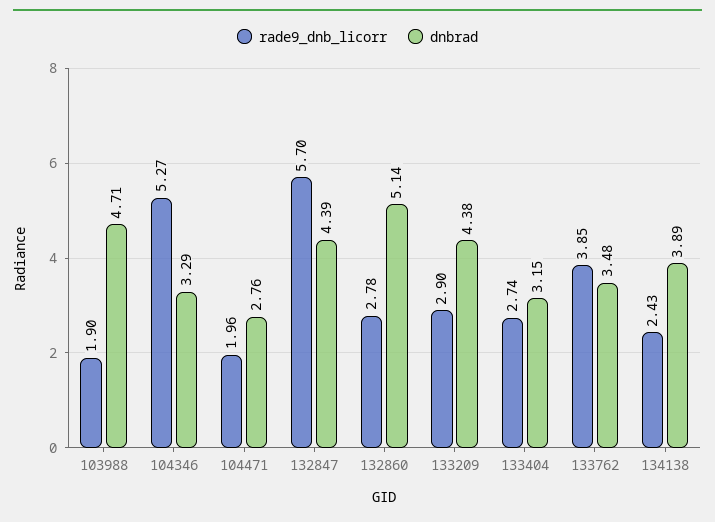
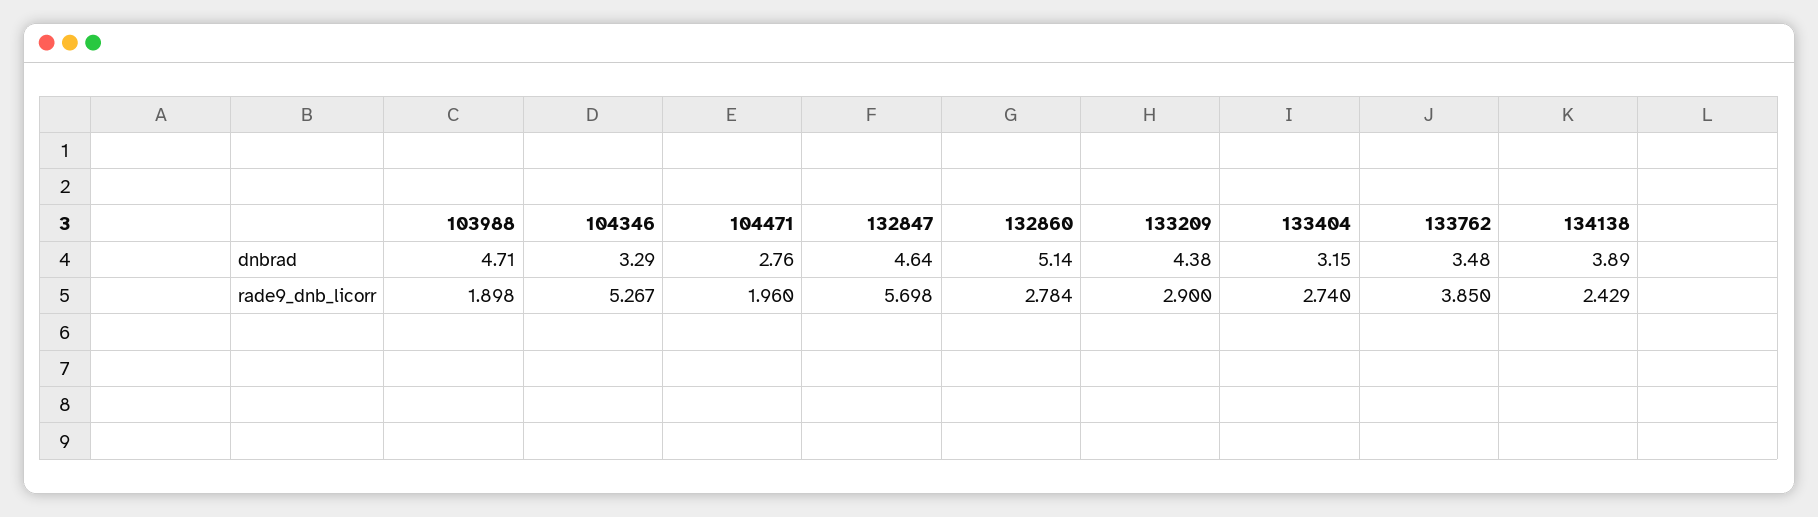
dnbrad, 132847: 4.39 -> 4.64

